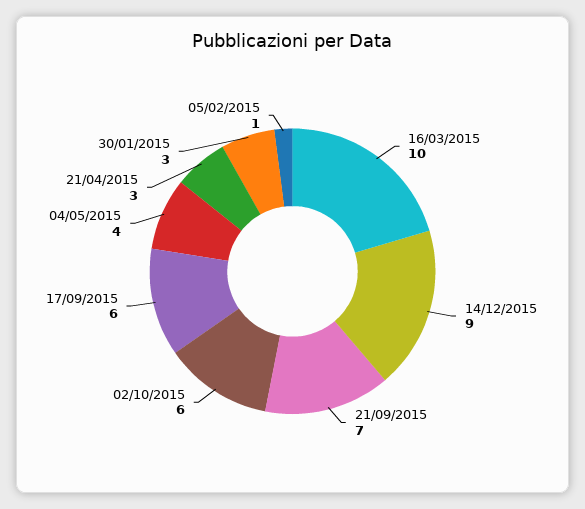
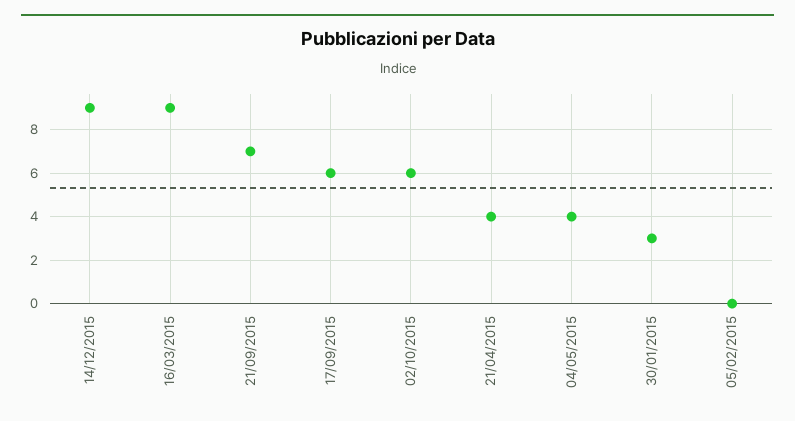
16/03/2015: 10 -> 9
21/04/2015: 3 -> 4
05/02/2015: 1 -> 0

